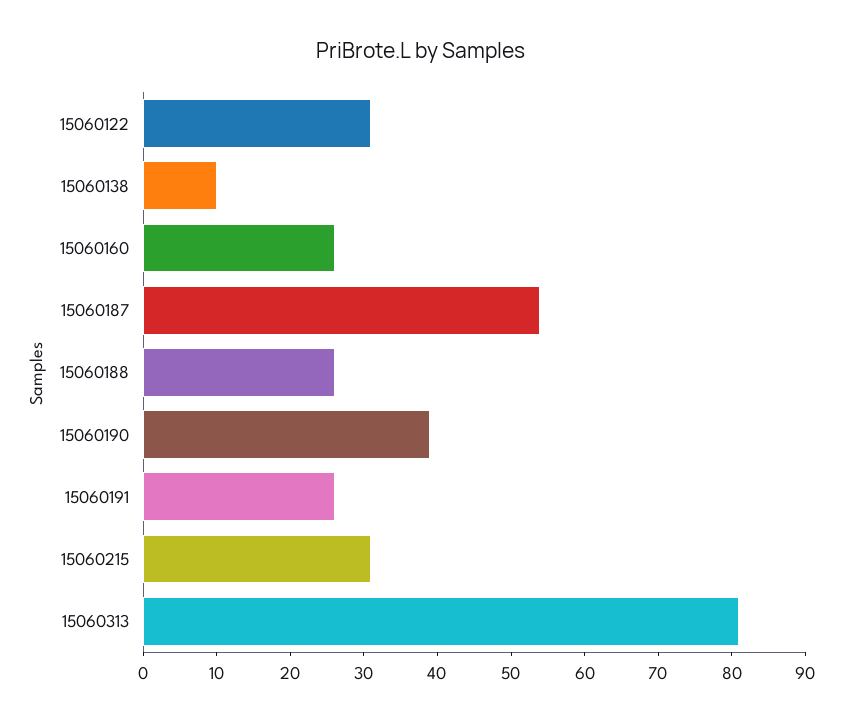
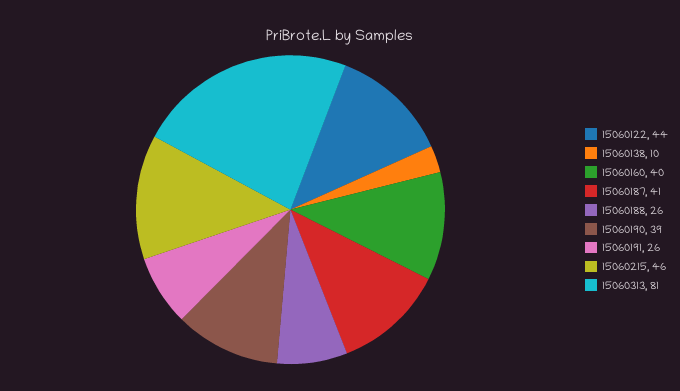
15060122: 30 -> 44
15060160: 25 -> 40
15060187: 55 -> 41
15060215: 30 -> 46

